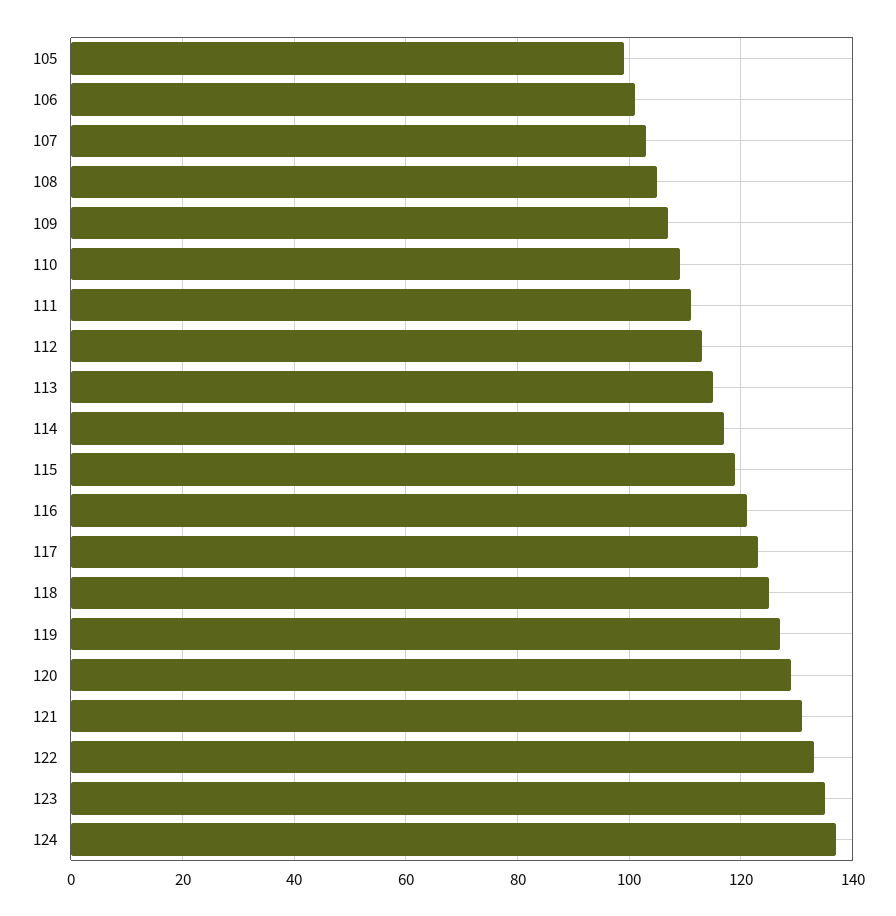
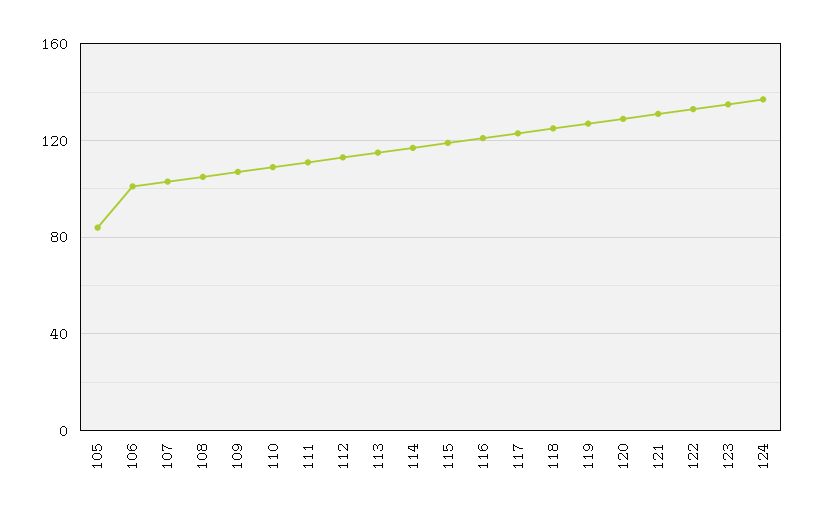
105: 100 -> 85

